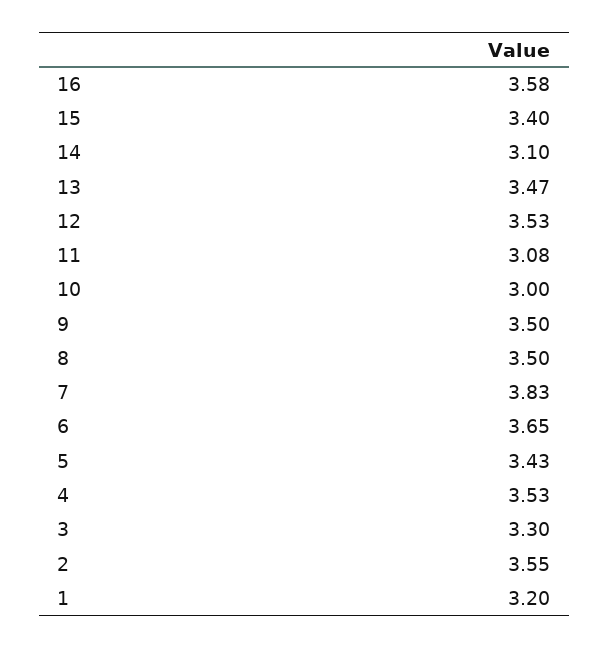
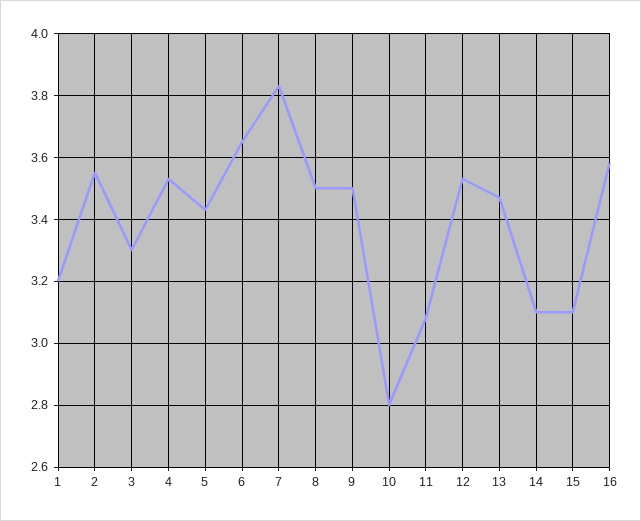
15: 3.4 -> 3.1
10: 3 -> 2.8

